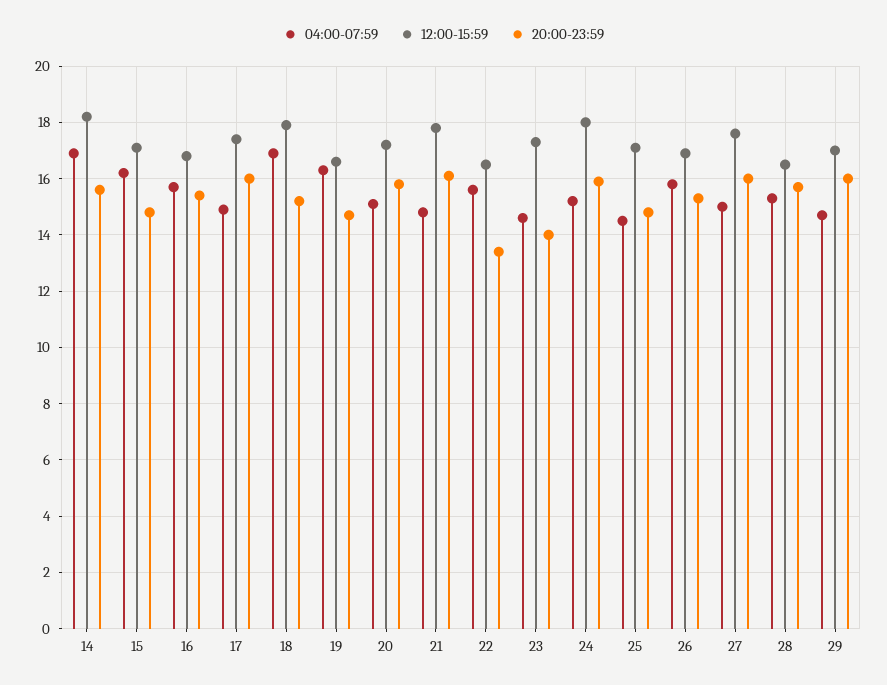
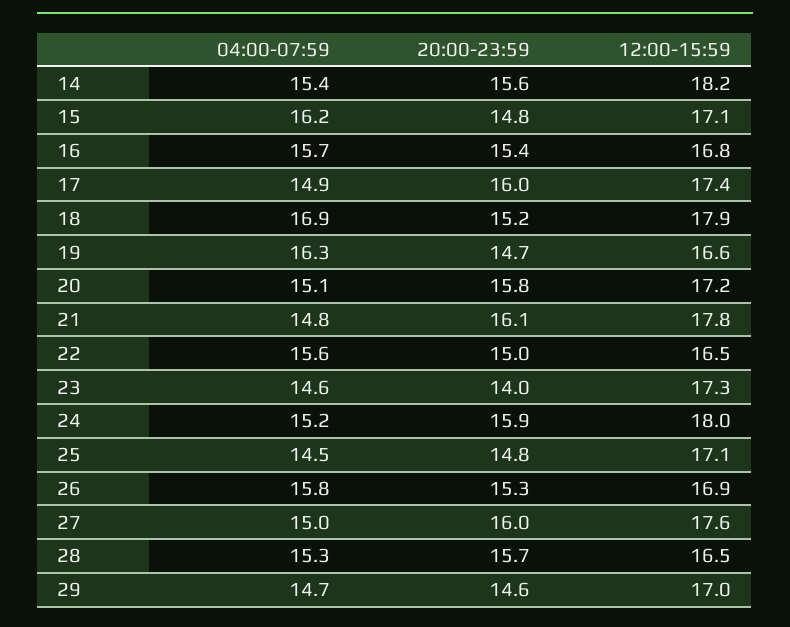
04:00-07:59, 14: 17 -> 15.4
20:00-23:59, 22: 13.5 -> 15
20:00-23:59, 29: 16 -> 14.6

